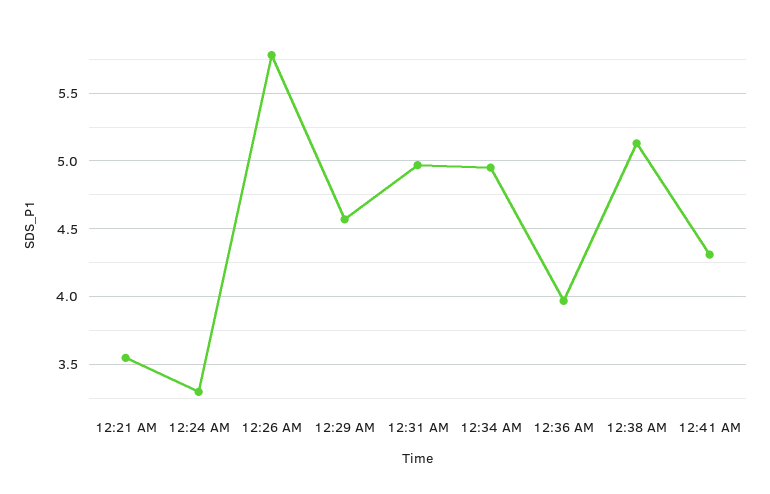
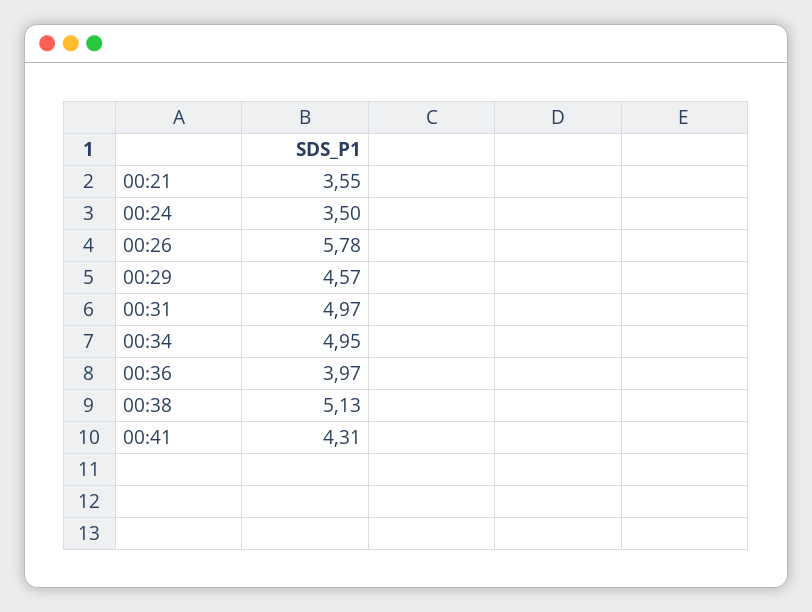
12:24 AM: 3.3 -> 3.5

